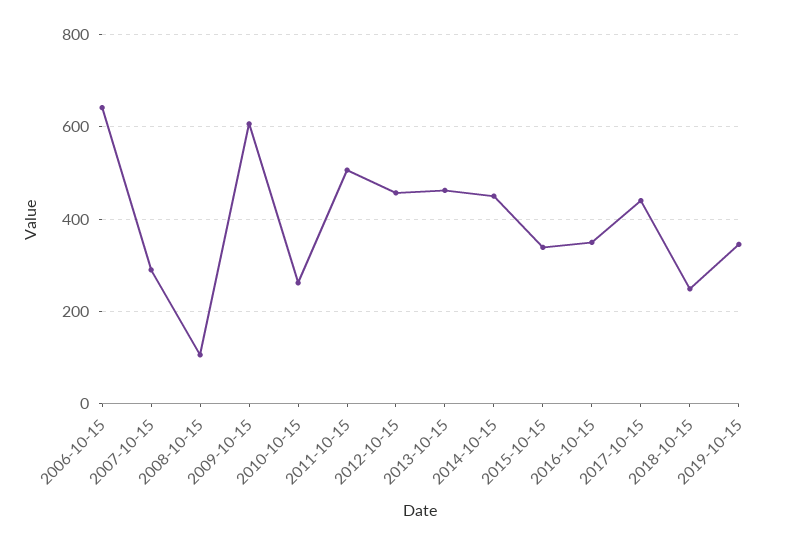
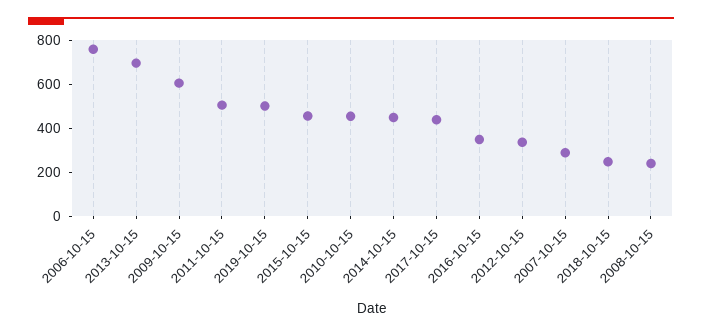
2006-10-15: 640 -> 750
2008-10-15: 100 -> 250
2010-10-15: 260 -> 450
2012-10-15: 460 -> 350
2013-10-15: 460 -> 700
2015-10-15: 340 -> 450
2019-10-15: 340 -> 500

